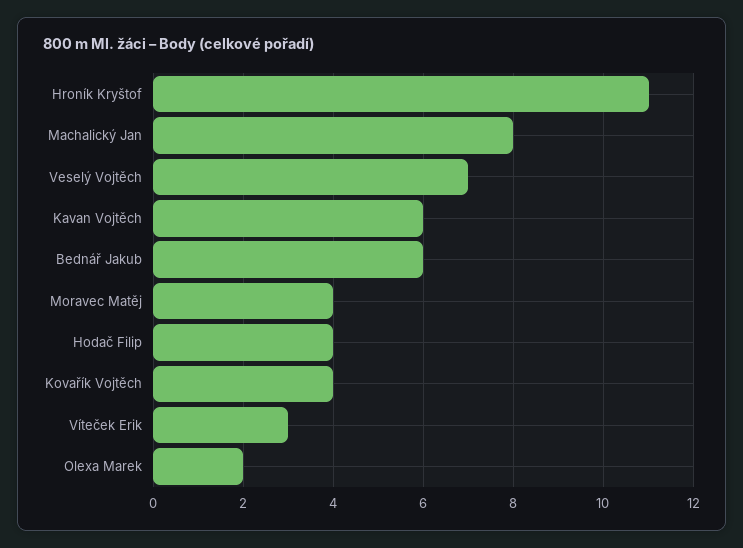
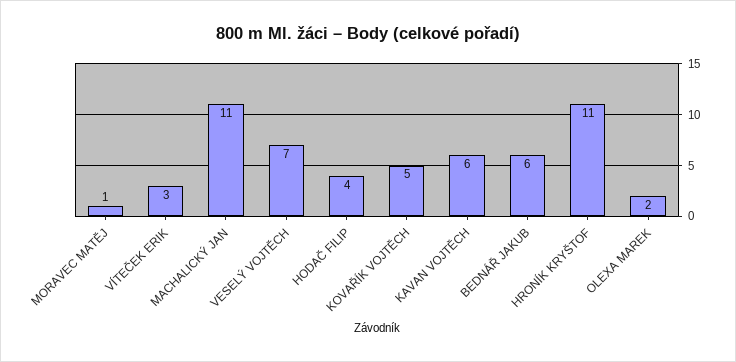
Machalický Jan: 8 -> 11
Moravec Matěj: 4 -> 1
Kovařík Vojtěch: 4 -> 5

